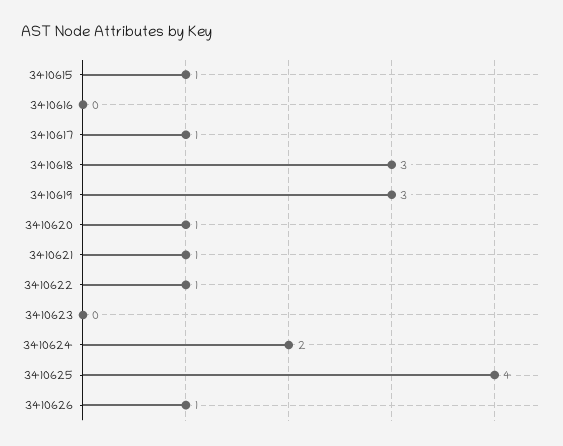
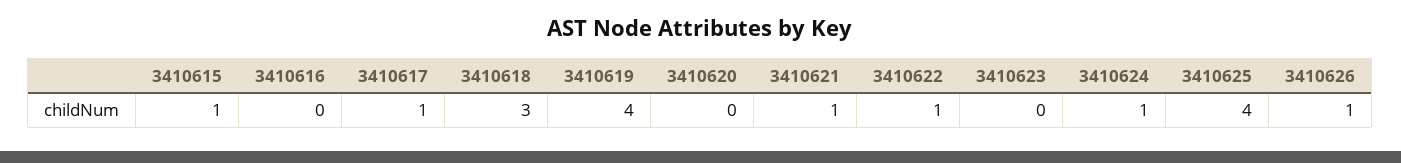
3410619: 3 -> 4
3410620: 1 -> 0
3410624: 2 -> 1

